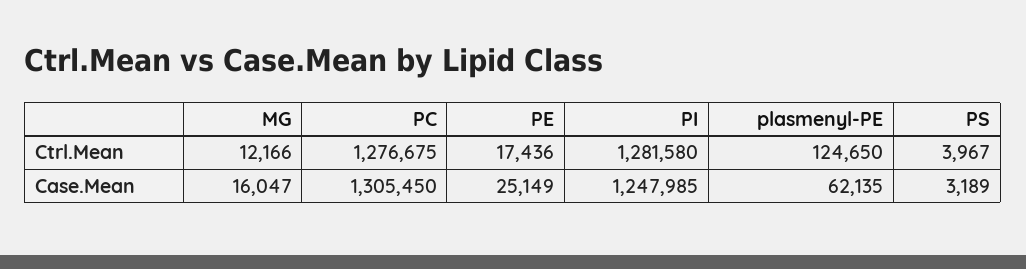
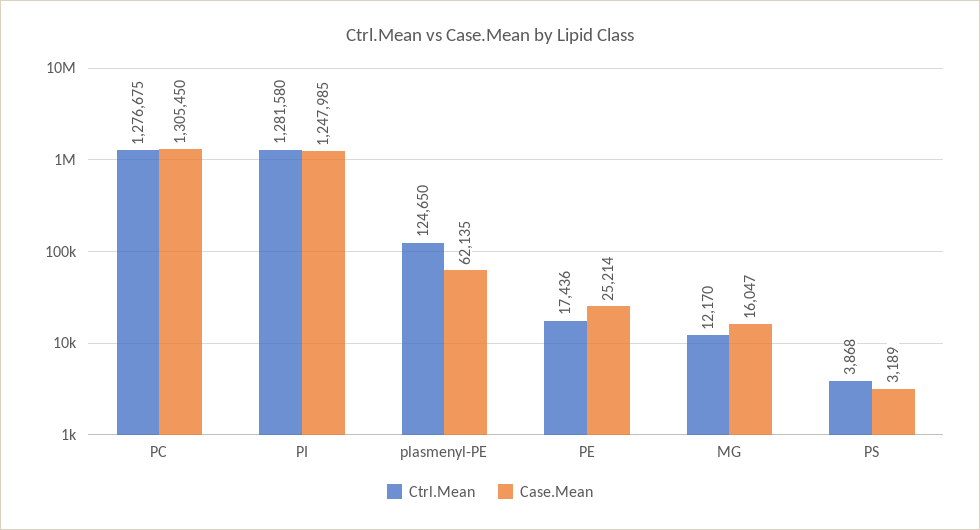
Ctrl.Mean, MG: 12166 -> 12170
Ctrl.Mean, PS: 3967 -> 3868
Case.Mean, PE: 25149 -> 25214

